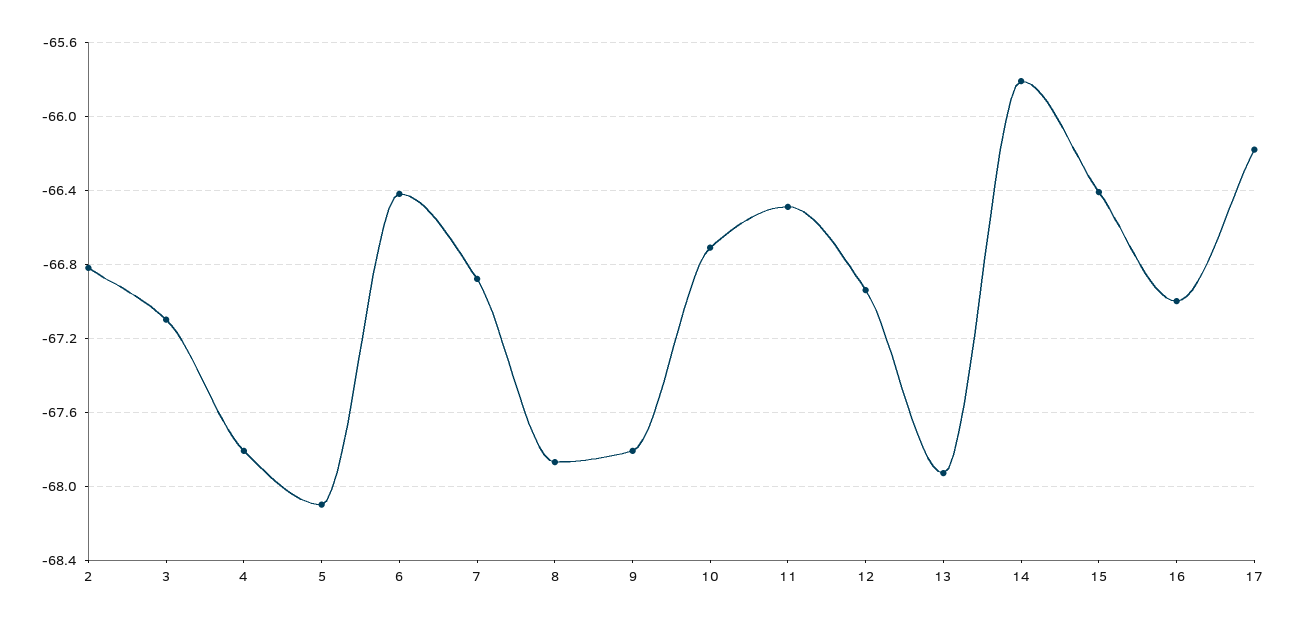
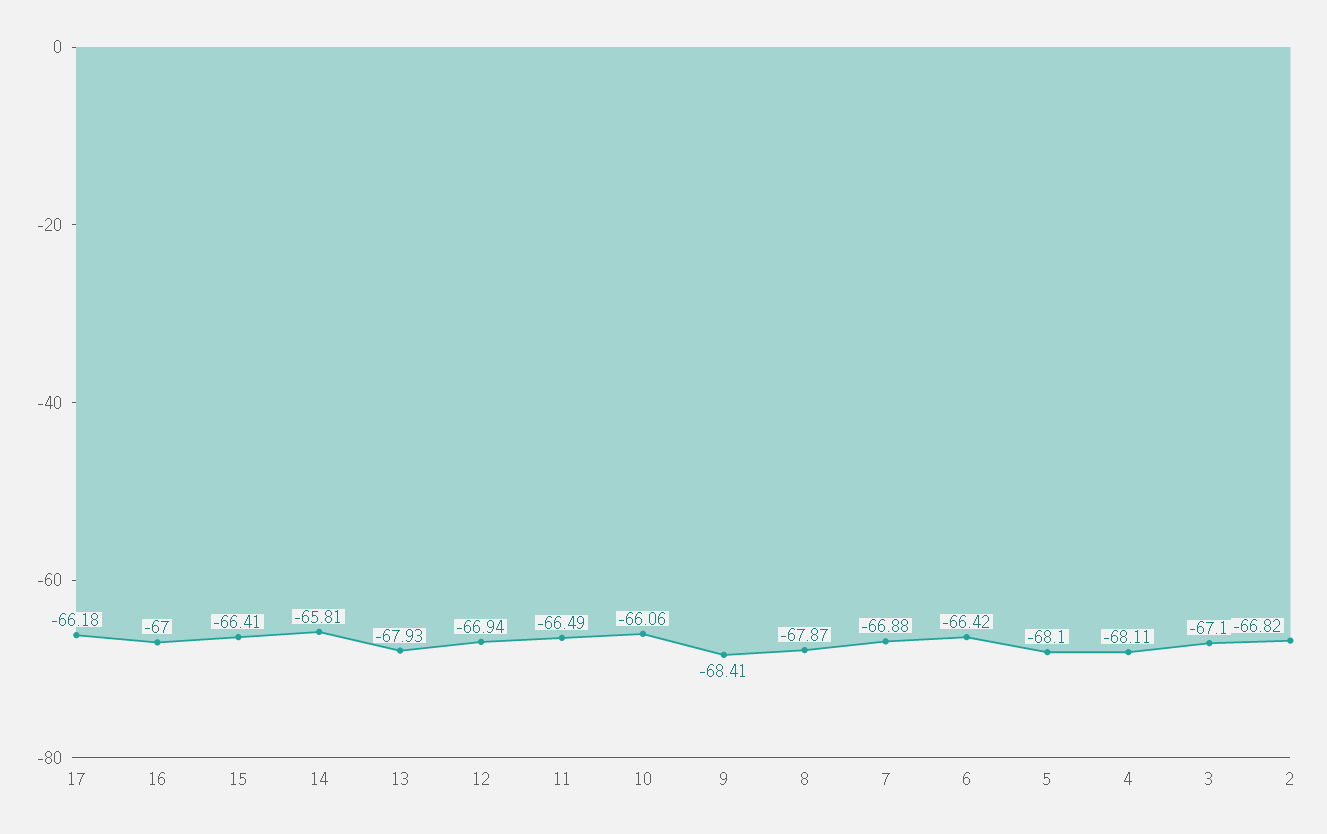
4: -67.8 -> -68.11
9: -67.8 -> -68.41
10: -66.7 -> -66.06

